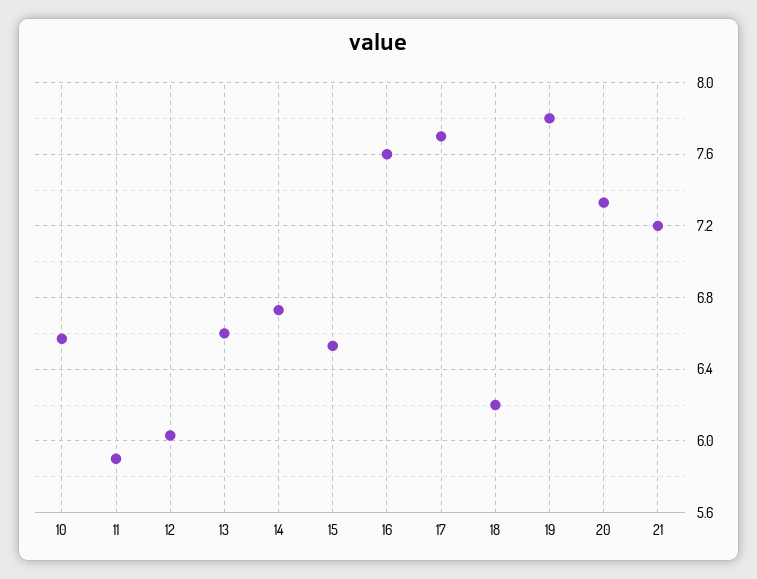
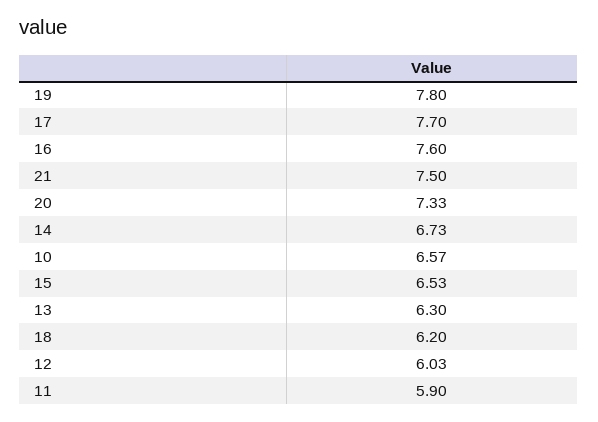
13: 6.6 -> 6.3
21: 7.2 -> 7.5

